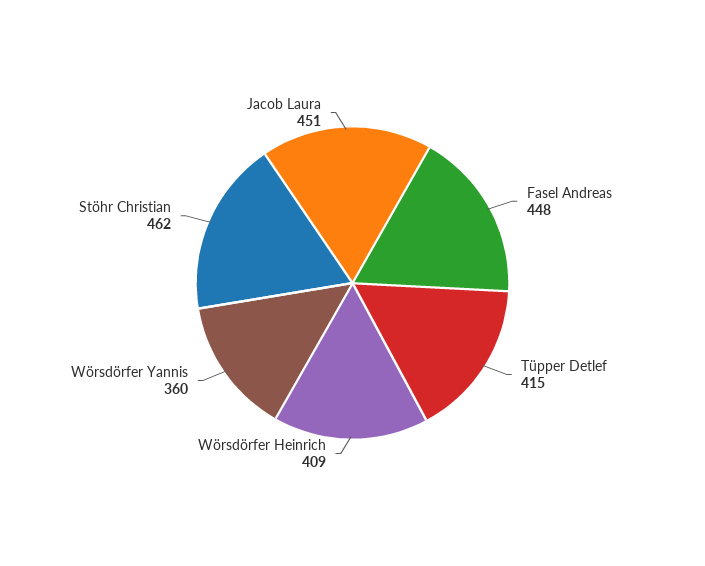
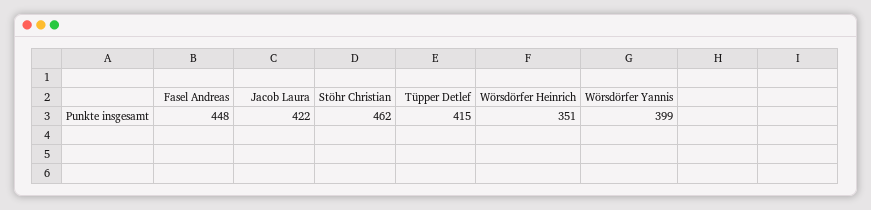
Wörsdörfer Heinrich: 409 -> 351
Wörsdörfer Yannis: 360 -> 399
Jacob Laura: 451 -> 422

